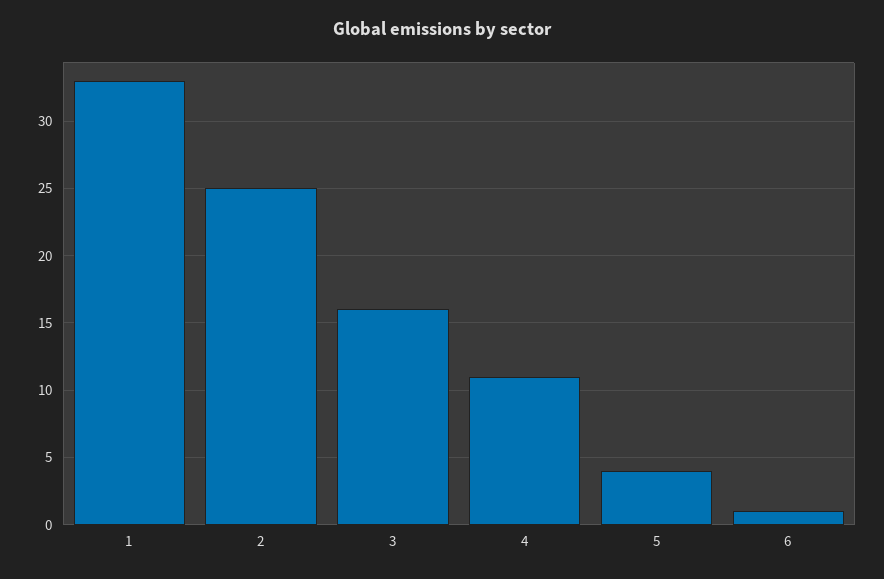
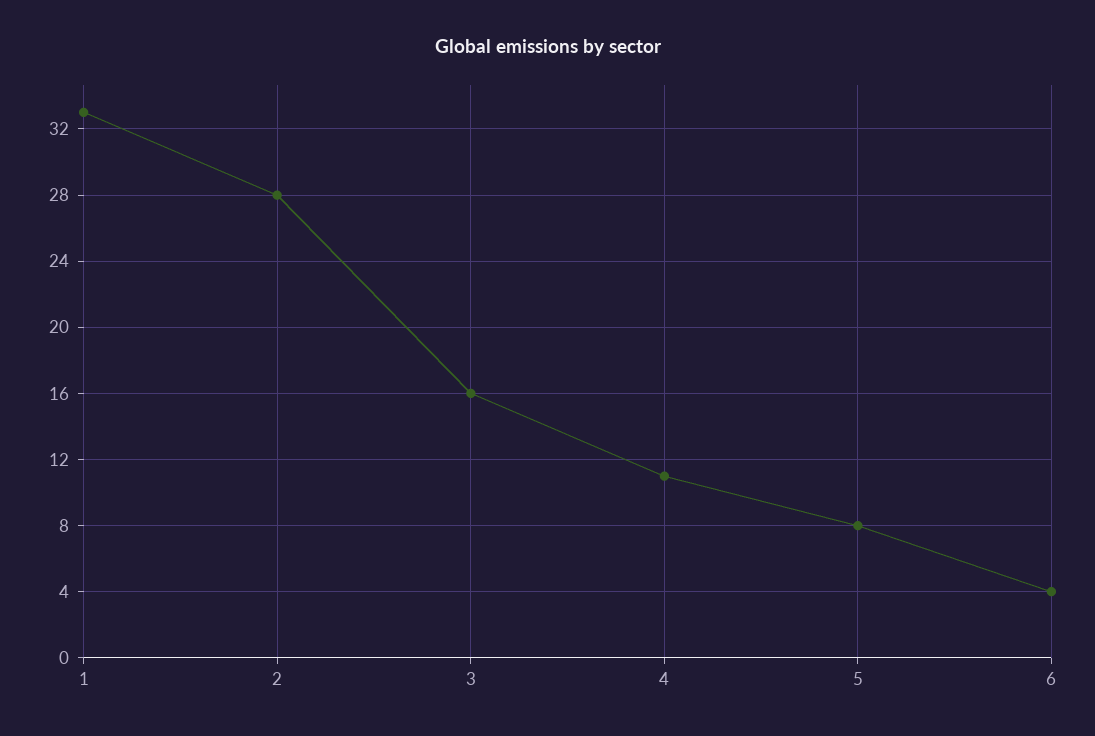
2: 25 -> 28
5: 4 -> 8
6: 1 -> 4

